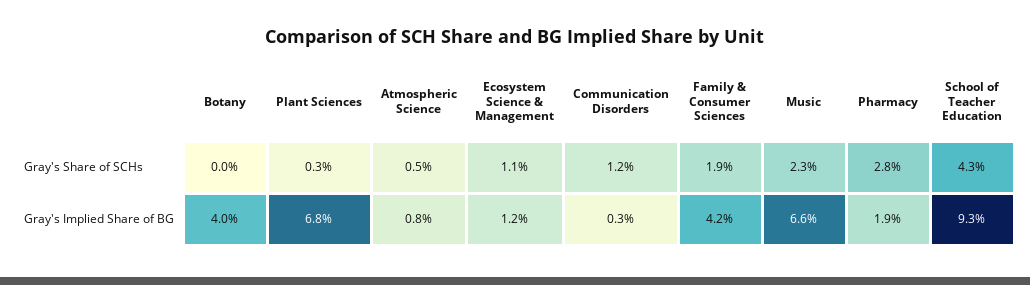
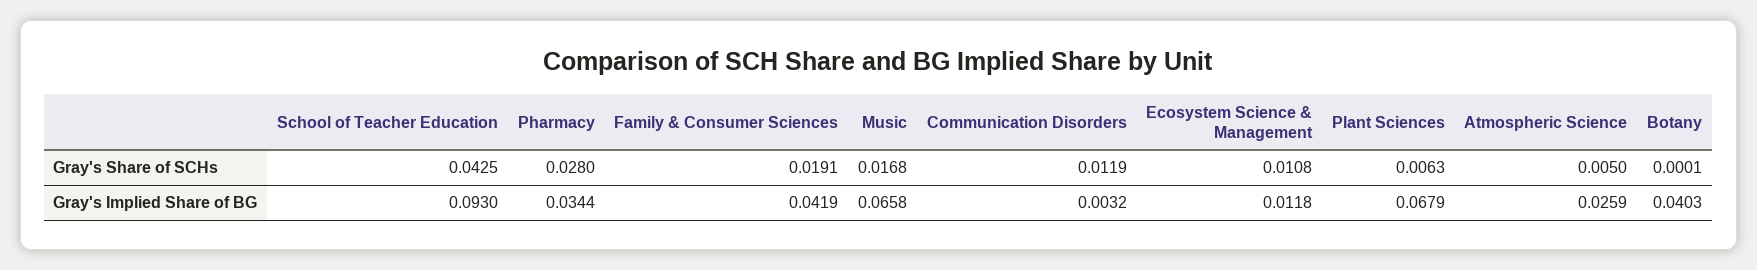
Plant Sciences, Gray's Share of SCHs: 0.003 -> 0.0063
Music, Gray's Share of SCHs: 0.023 -> 0.0168
Atmospheric Science, Gray's Implied Share of BG: 0.008 -> 0.0259
Pharmacy, Gray's Implied Share of BG: 0.019 -> 0.0344

